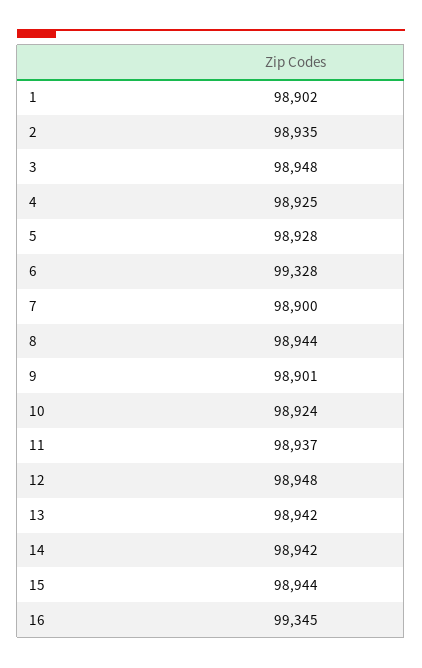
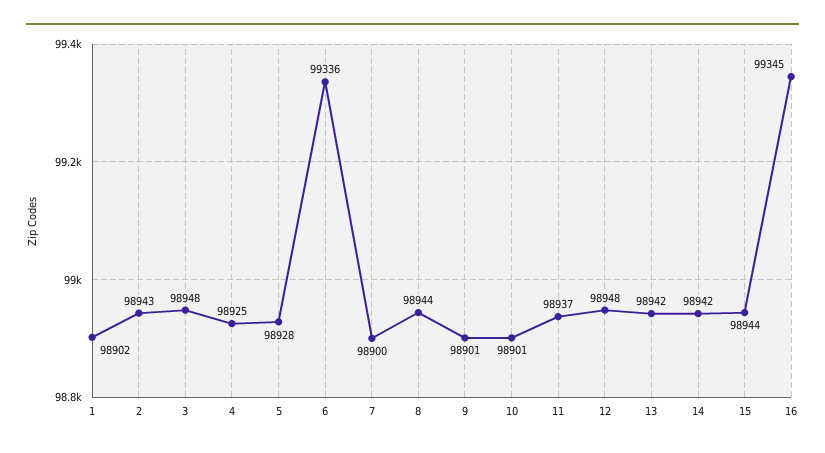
2: 98935 -> 98943
6: 99328 -> 99336
10: 98924 -> 98901

